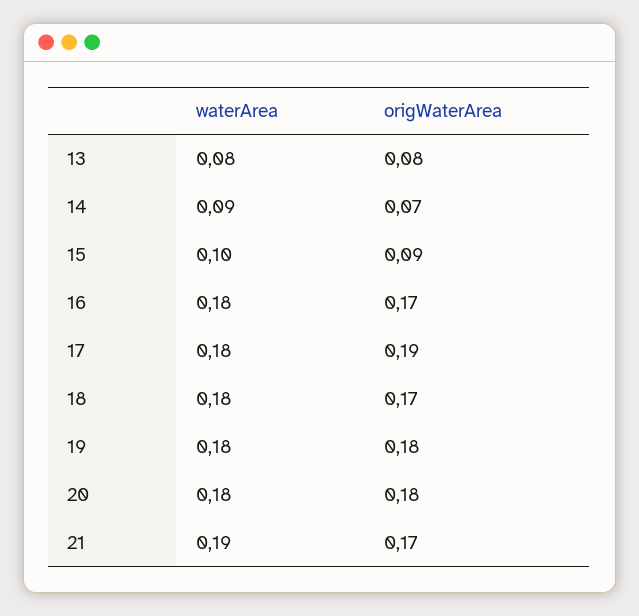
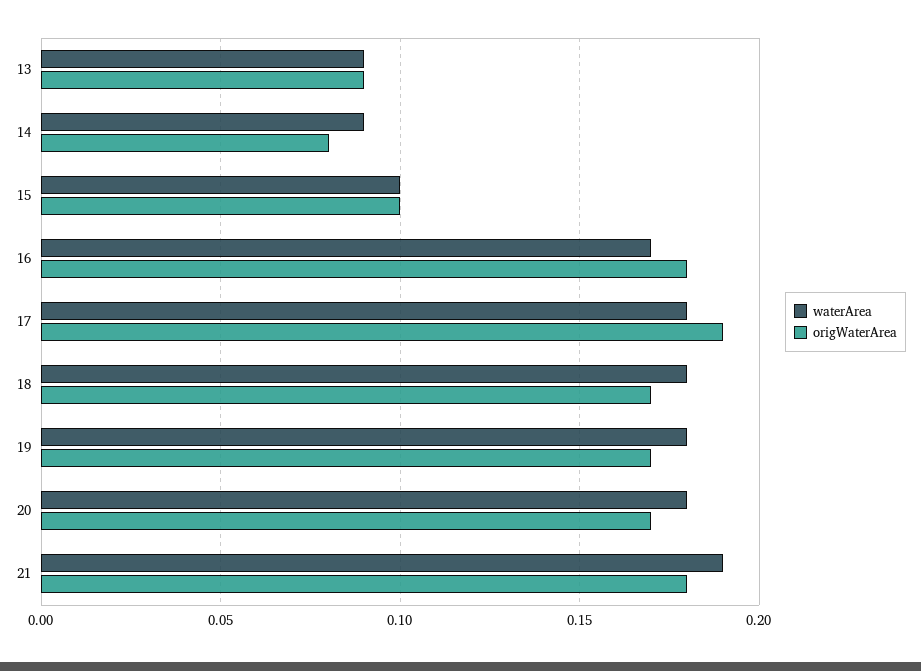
waterArea, 13: 0.08 -> 0.09
origWaterArea, 13: 0.08 -> 0.09
origWaterArea, 14: 0.07 -> 0.08
origWaterArea, 15: 0.09 -> 0.1
waterArea, 16: 0.18 -> 0.17
origWaterArea, 16: 0.17 -> 0.18
origWaterArea, 19: 0.18 -> 0.17
origWaterArea, 20: 0.18 -> 0.17
origWaterArea, 21: 0.17 -> 0.18

